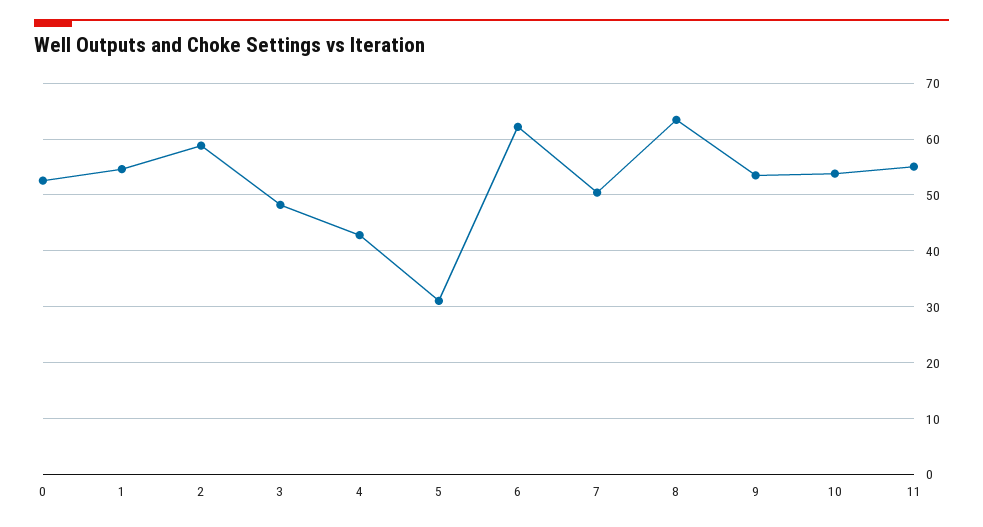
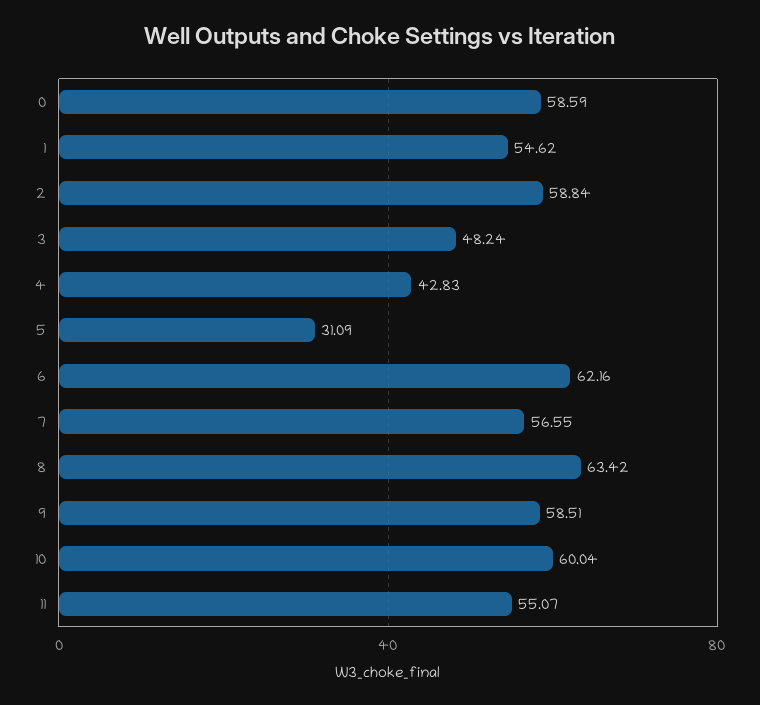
0: 52 -> 58.59
7: 50 -> 56.55
9: 54 -> 58.51
10: 54 -> 60.04

